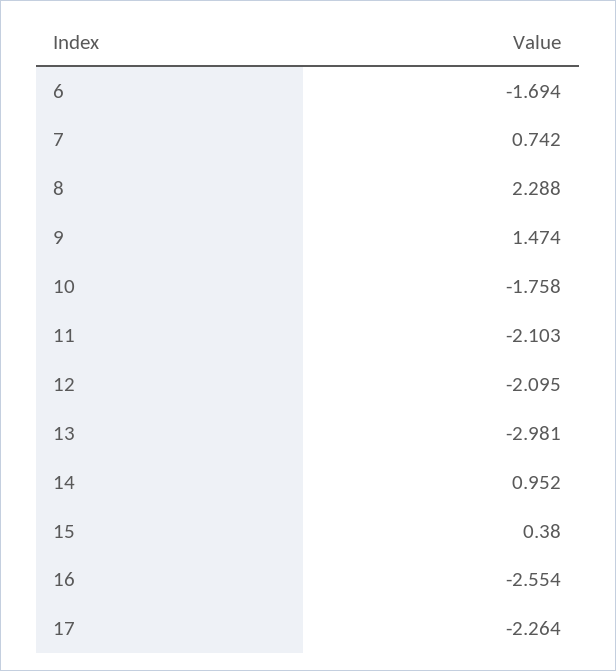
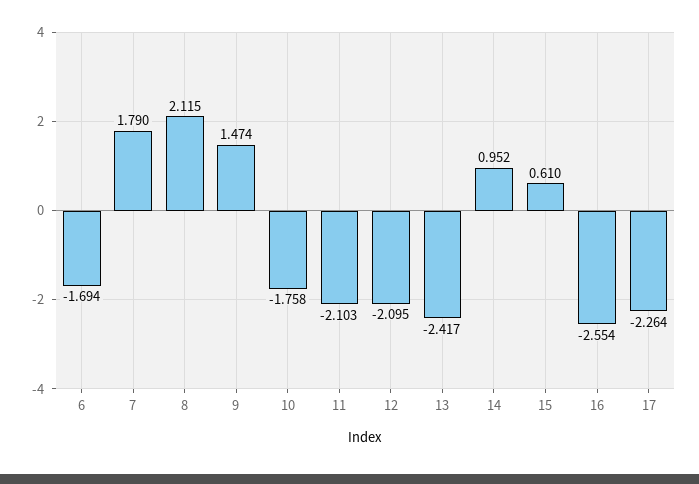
7: 0.742 -> 1.79
8: 2.288 -> 2.115
13: -2.981 -> -2.417
15: 0.38 -> 0.61

